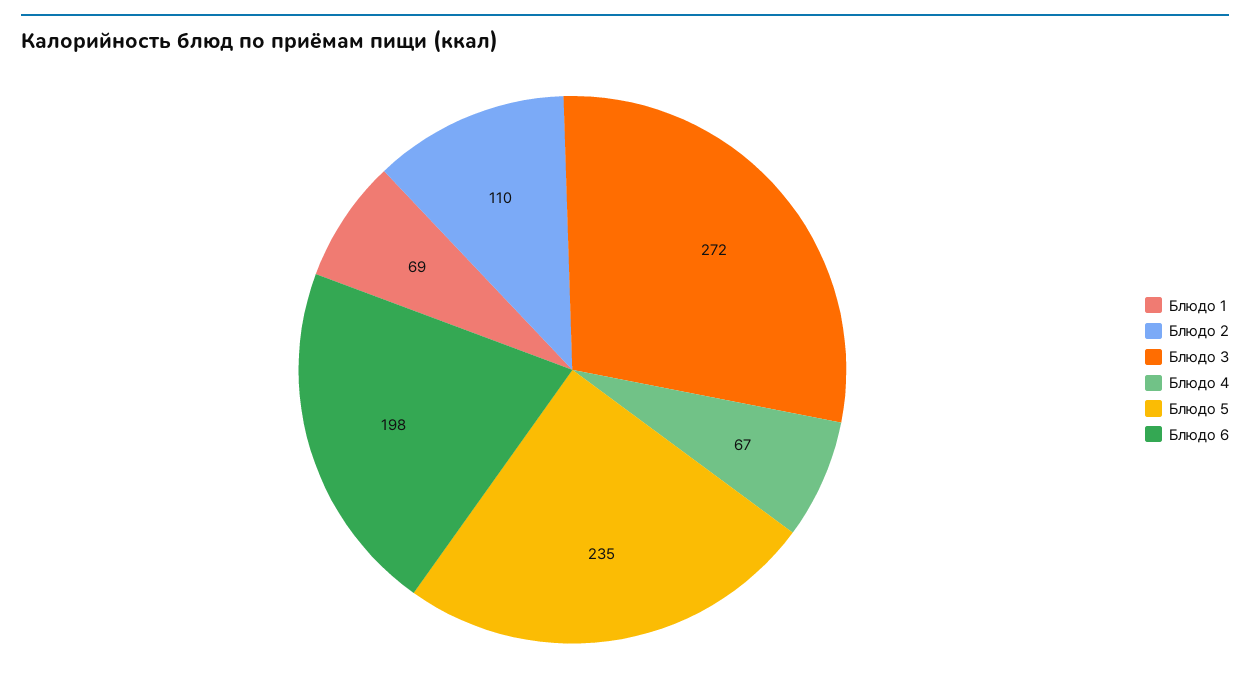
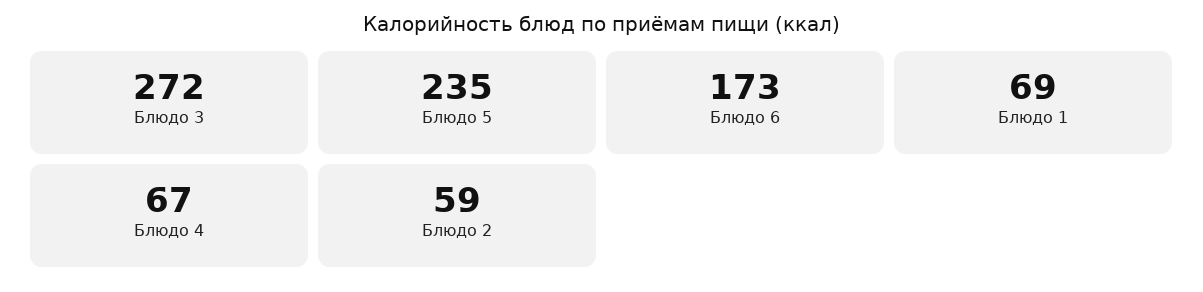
Блюдо 2: 110 -> 59
Блюдо 6: 198 -> 173

